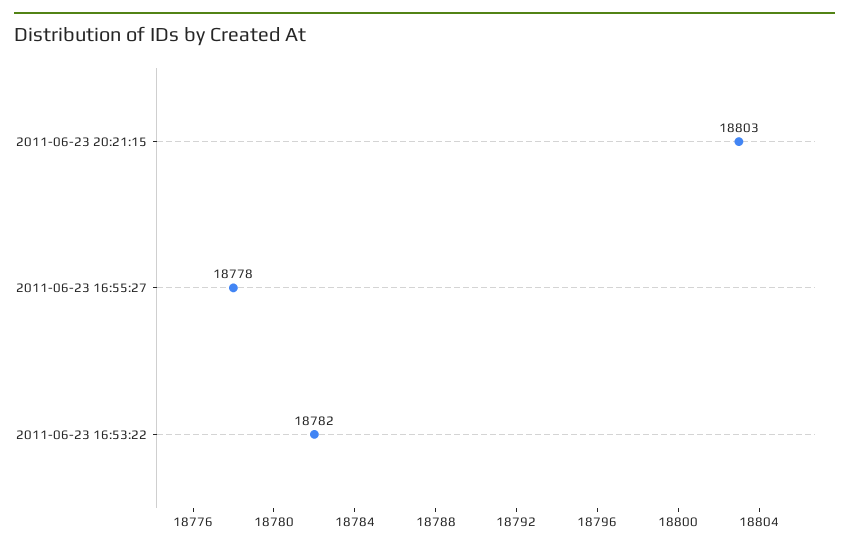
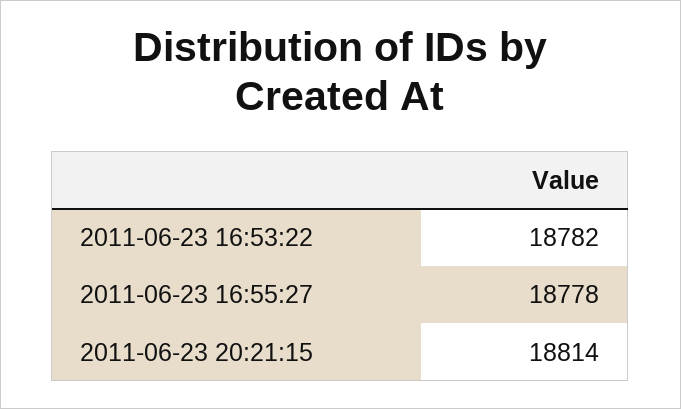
2011-06-23 20:21:15: 18803 -> 18814

